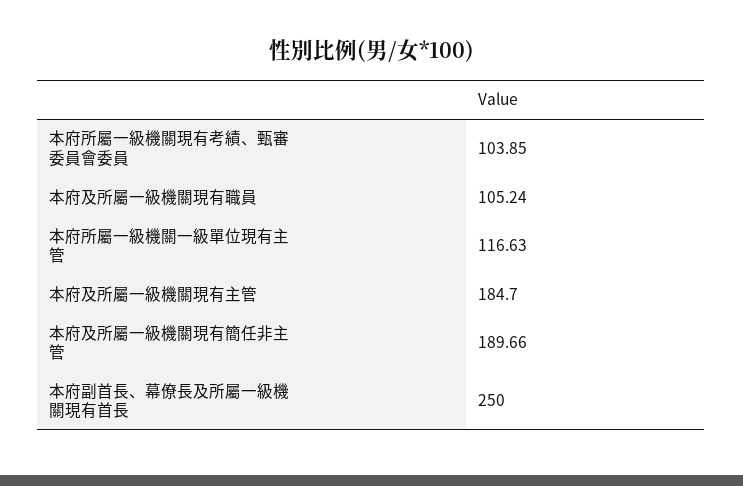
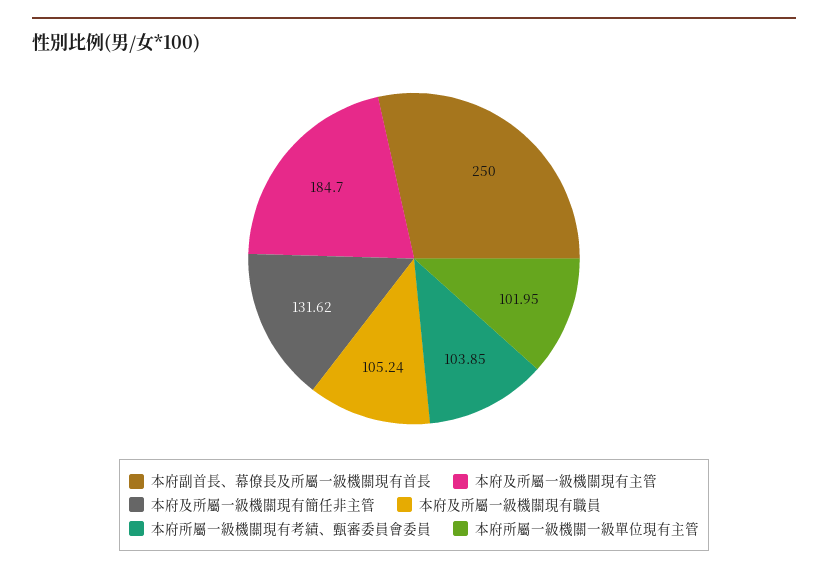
本府所屬一級機關一級單位現有主管: 116.63 -> 101.95
本府及所屬一級機關現有簡任非主管: 189.66 -> 131.62

